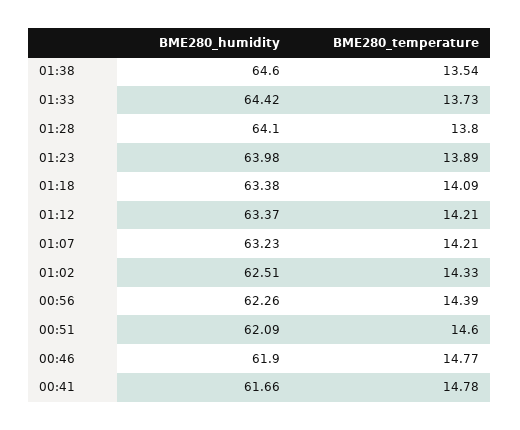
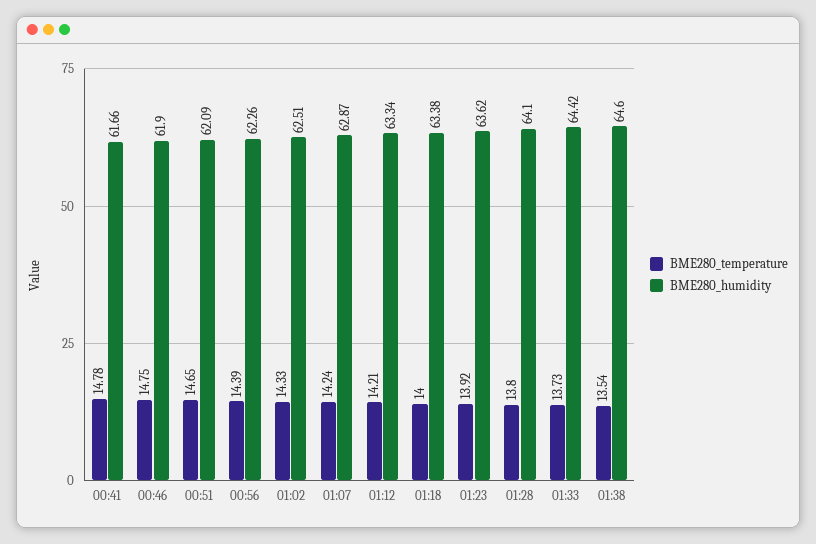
BME280_humidity, 01:23: 63.98 -> 63.62
BME280_temperature, 01:23: 13.89 -> 13.92
BME280_temperature, 01:18: 14.09 -> 14
BME280_humidity, 01:12: 63.37 -> 63.34
BME280_humidity, 01:07: 63.23 -> 62.87
BME280_temperature, 01:07: 14.21 -> 14.24
BME280_temperature, 00:51: 14.6 -> 14.65
BME280_temperature, 00:46: 14.77 -> 14.75

